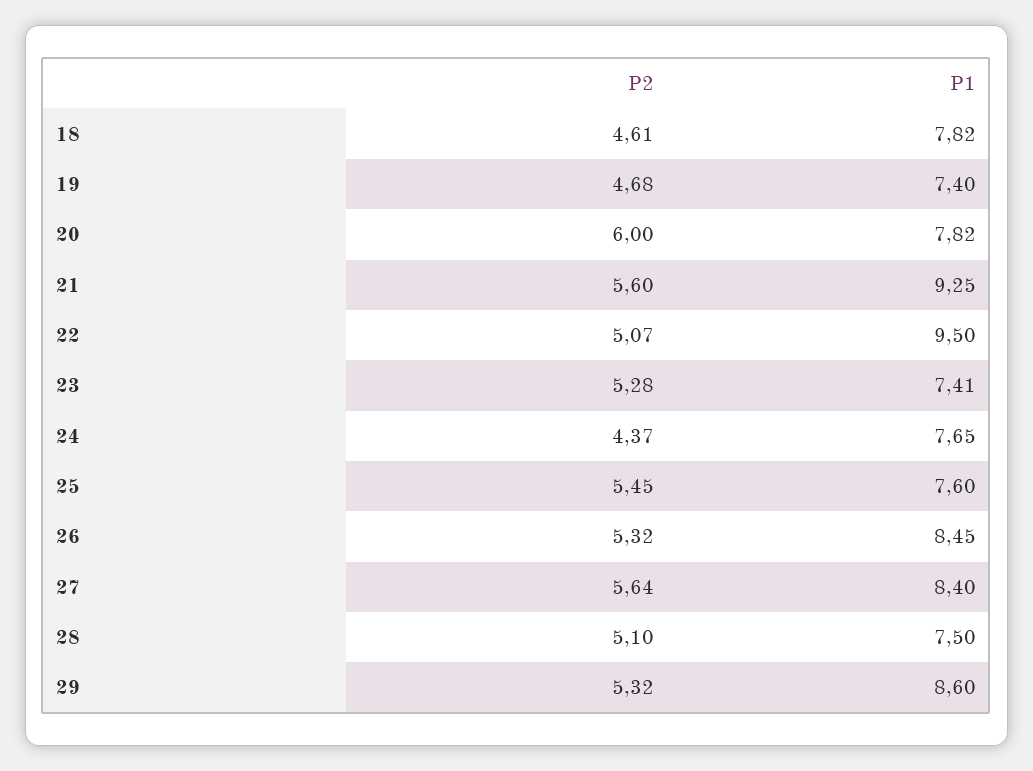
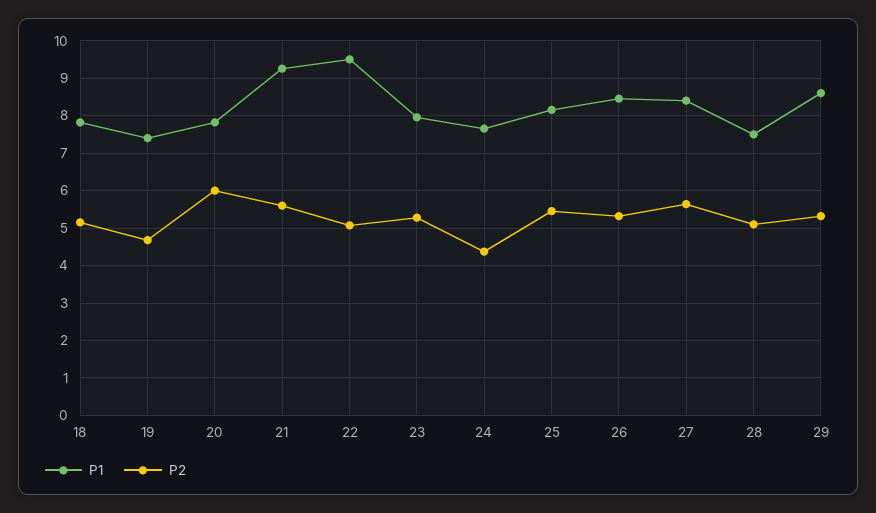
P2, 18: 4.61 -> 5.2
P1, 23: 7.41 -> 8
P1, 25: 7.6 -> 8.2

